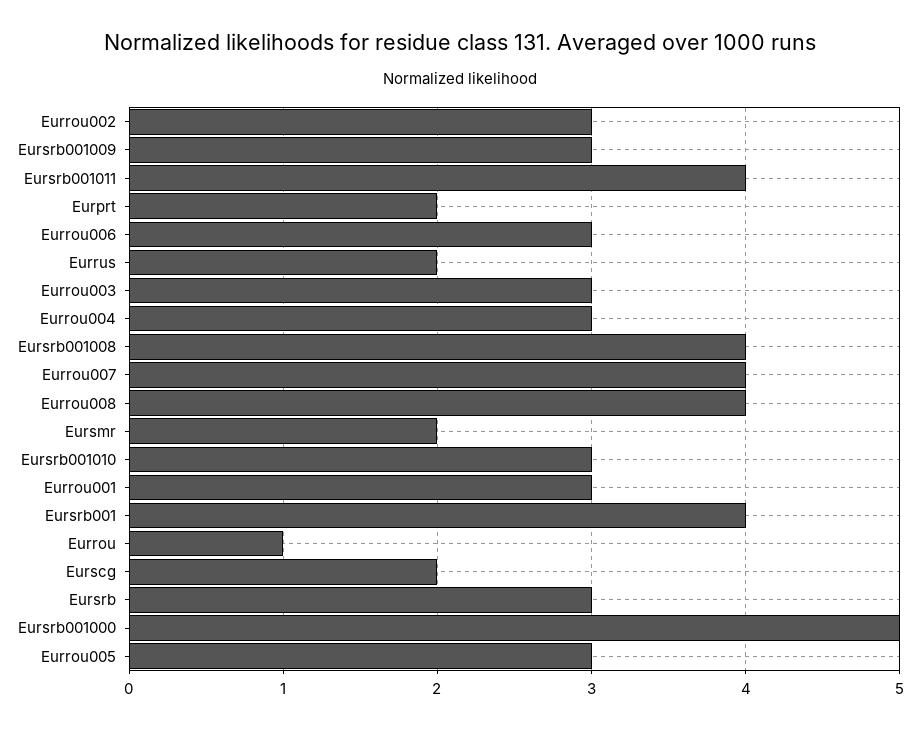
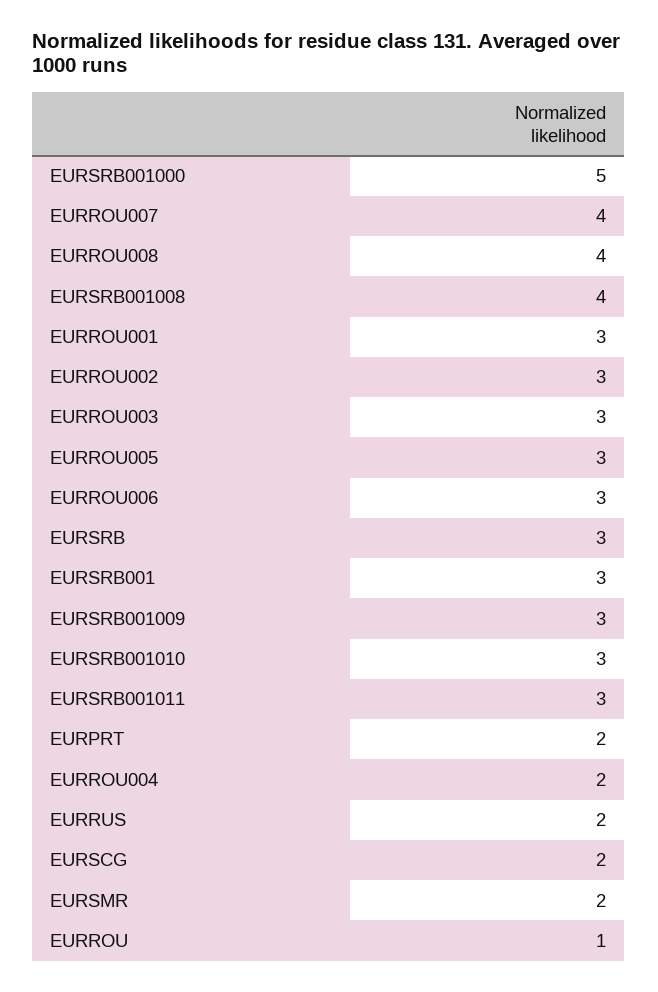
Eursrb001011: 4 -> 3
Eurrou004: 3 -> 2
Eursrb001: 4 -> 3

